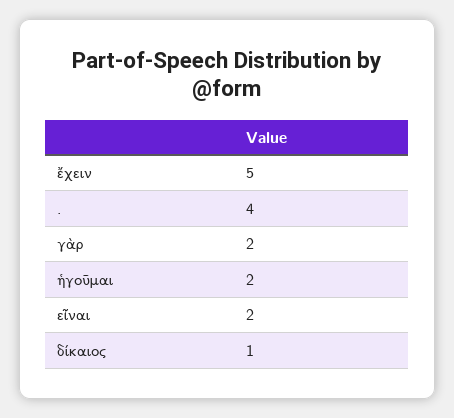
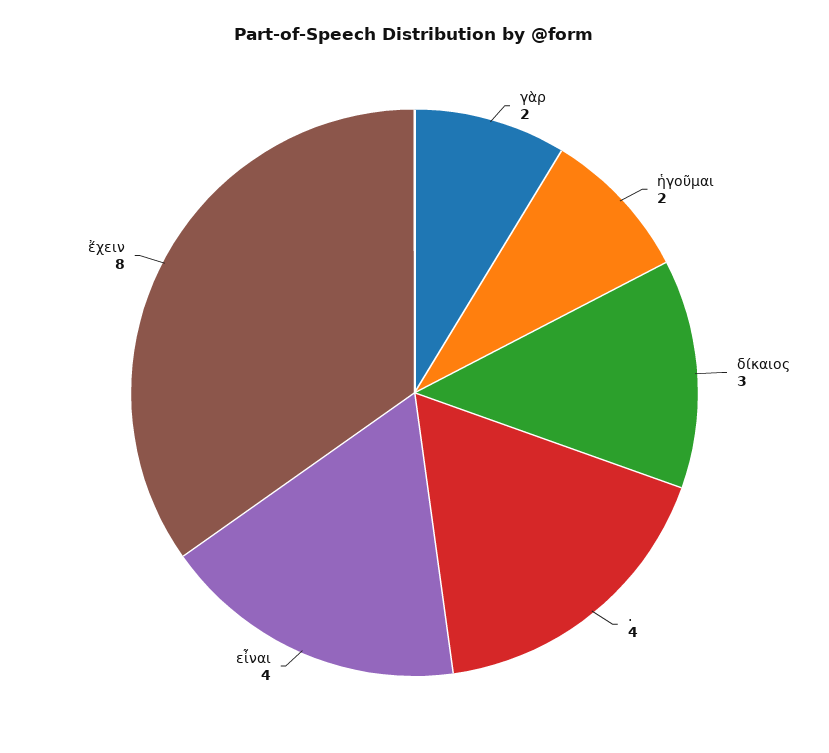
ἔχειν: 5 -> 8
εἶναι: 2 -> 4
δίκαιος: 1 -> 3

